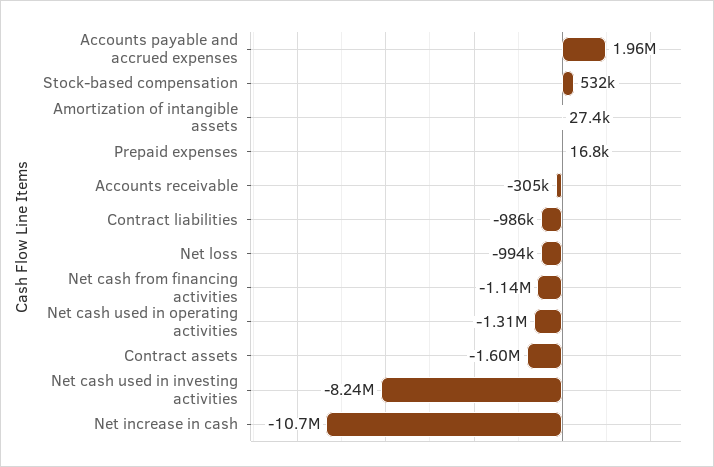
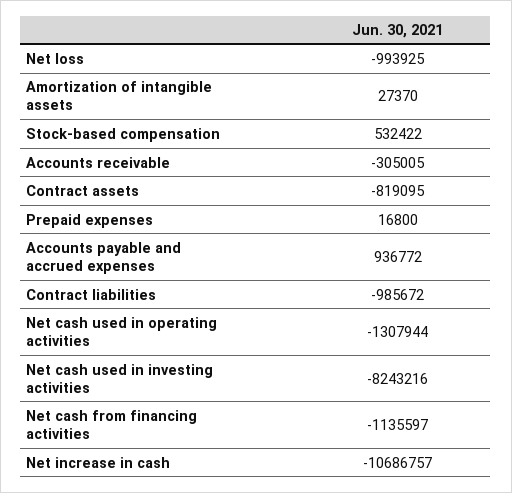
Accounts payable and accrued expenses: 1960000 -> 936772
Contract assets: -1600000 -> -819095

